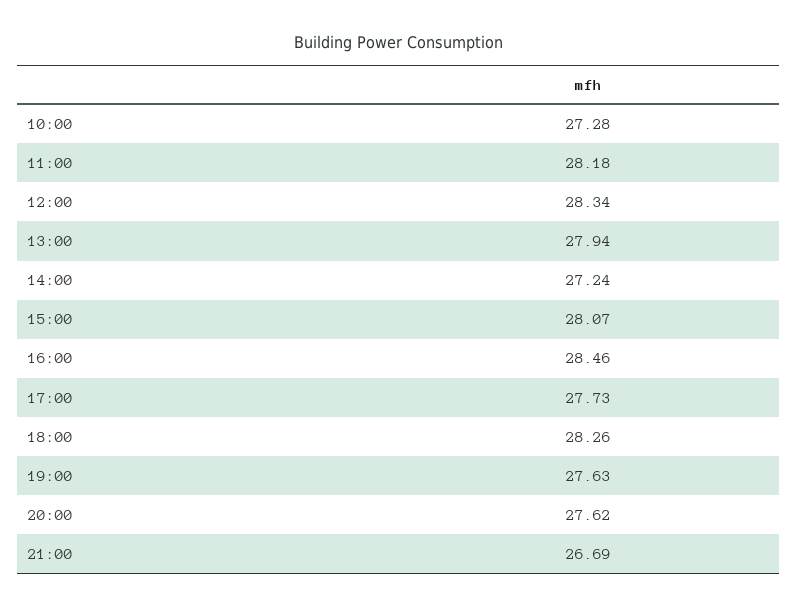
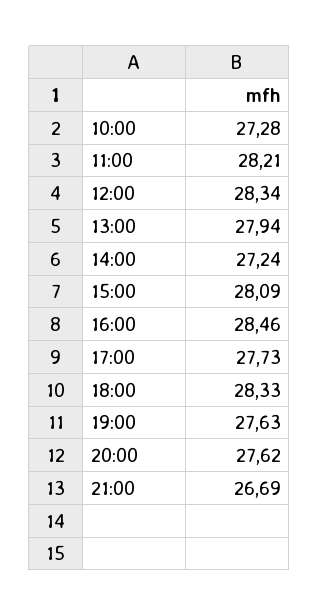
11:00: 28.18 -> 28.21
15:00: 28.07 -> 28.09
18:00: 28.26 -> 28.33

